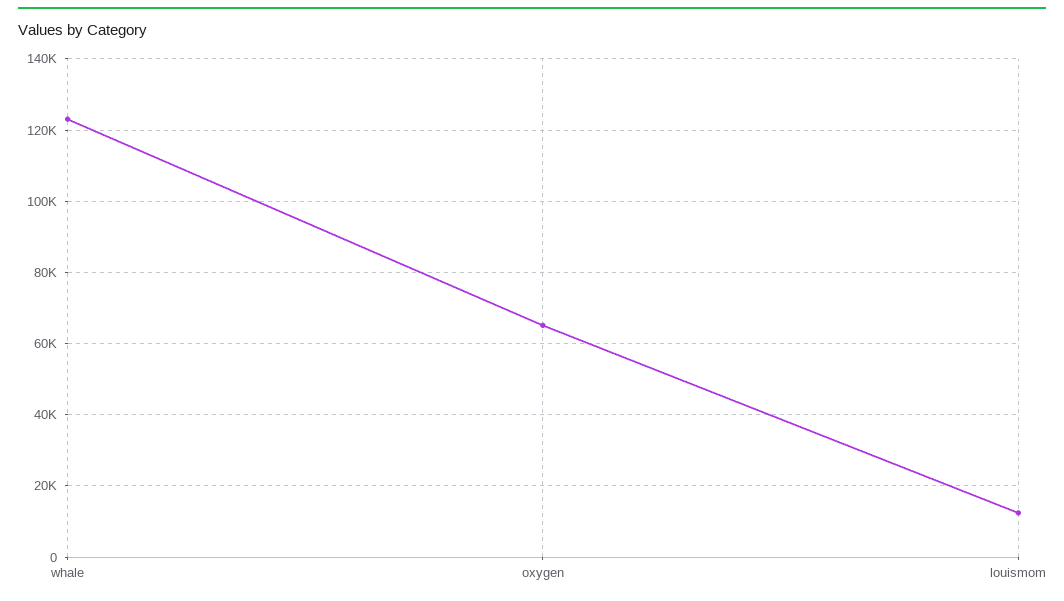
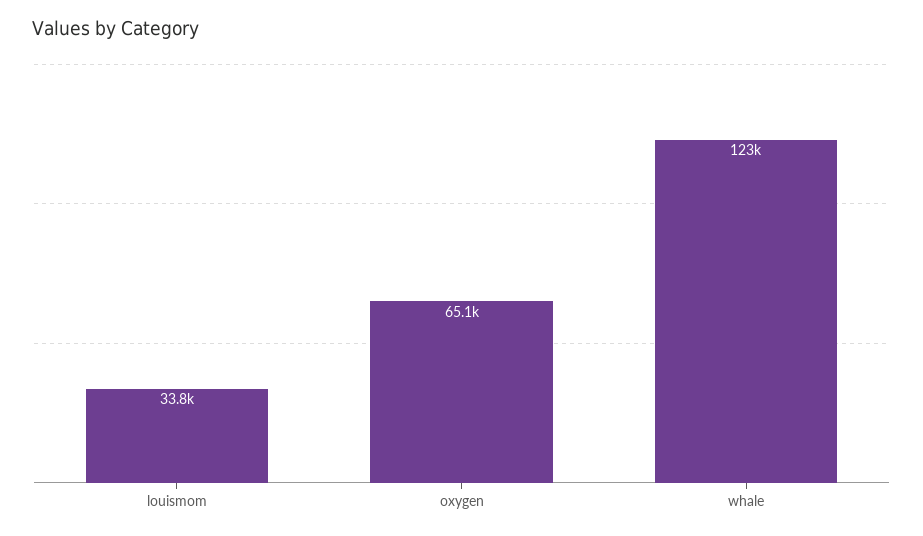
louismom: 12000 -> 33800

